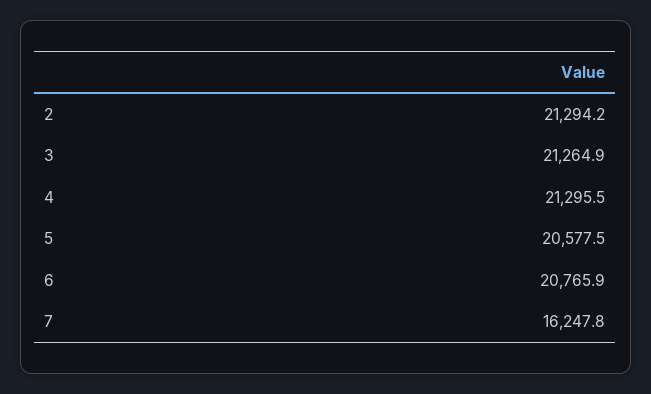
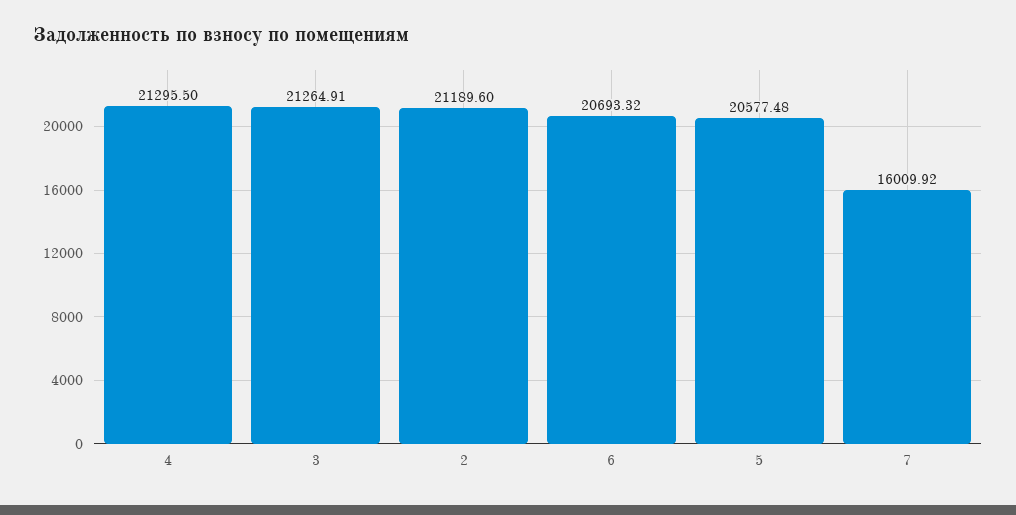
2: 21294.2 -> 21189.6
6: 20765.9 -> 20693.32
7: 16247.8 -> 16009.92

